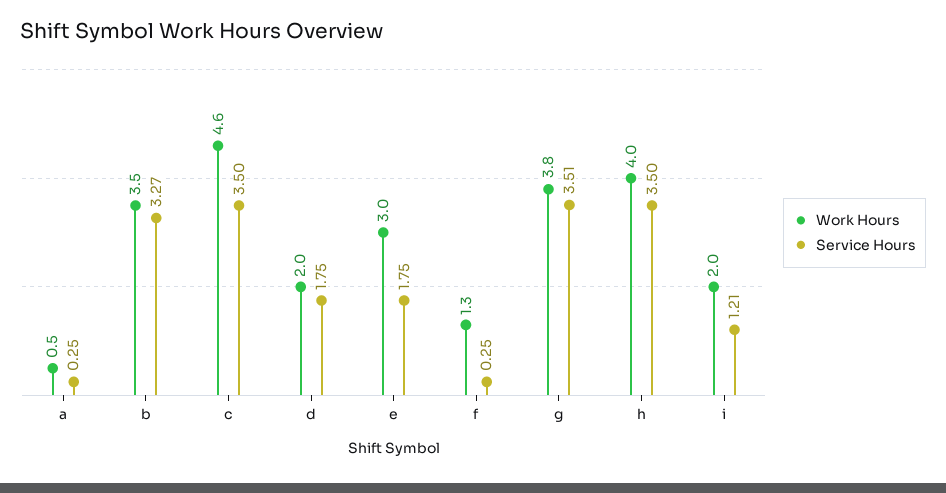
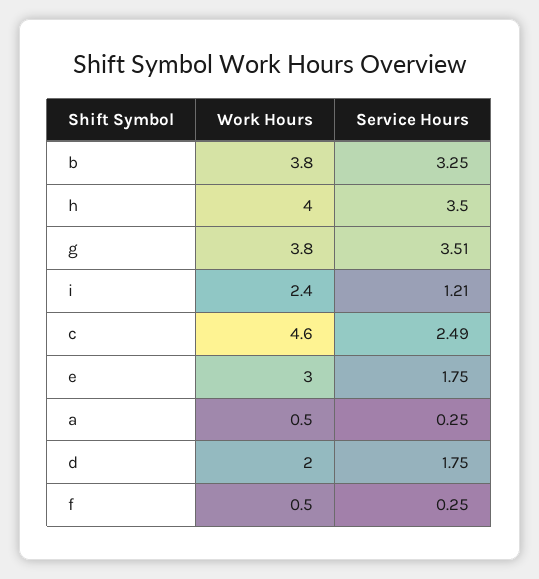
Work Hours, b: 3.5 -> 3.8
Service Hours, b: 3.27 -> 3.25
Service Hours, c: 3.5 -> 2.49
Work Hours, f: 1.3 -> 0.5
Work Hours, i: 2 -> 2.4

